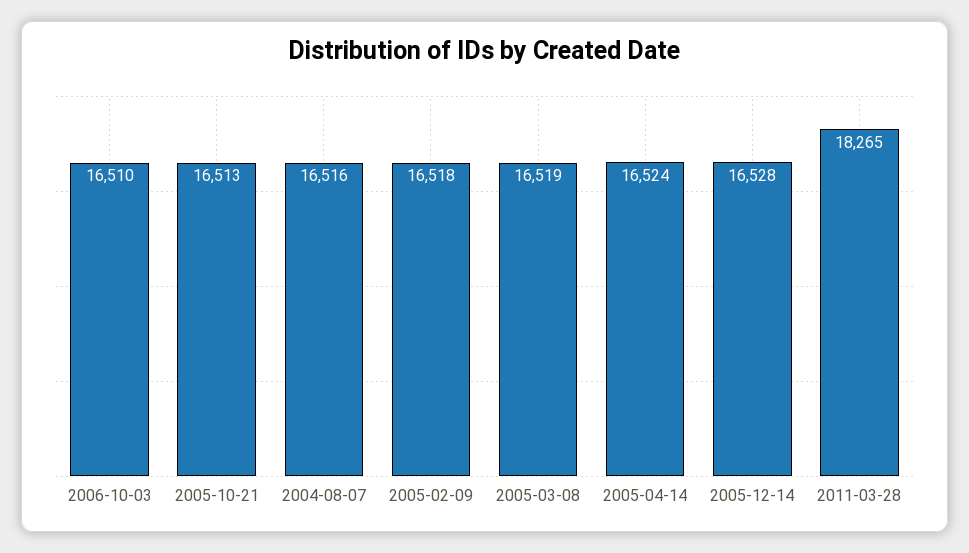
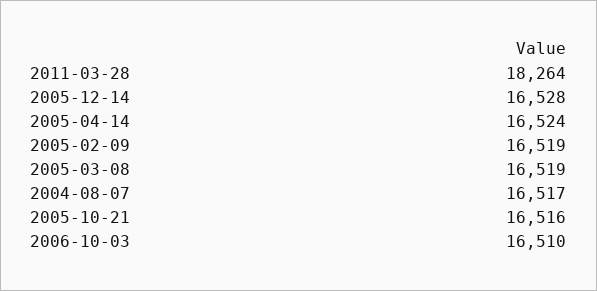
2005-10-21: 16513 -> 16516
2004-08-07: 16516 -> 16517
2005-02-09: 16518 -> 16519
2011-03-28: 18265 -> 18264

